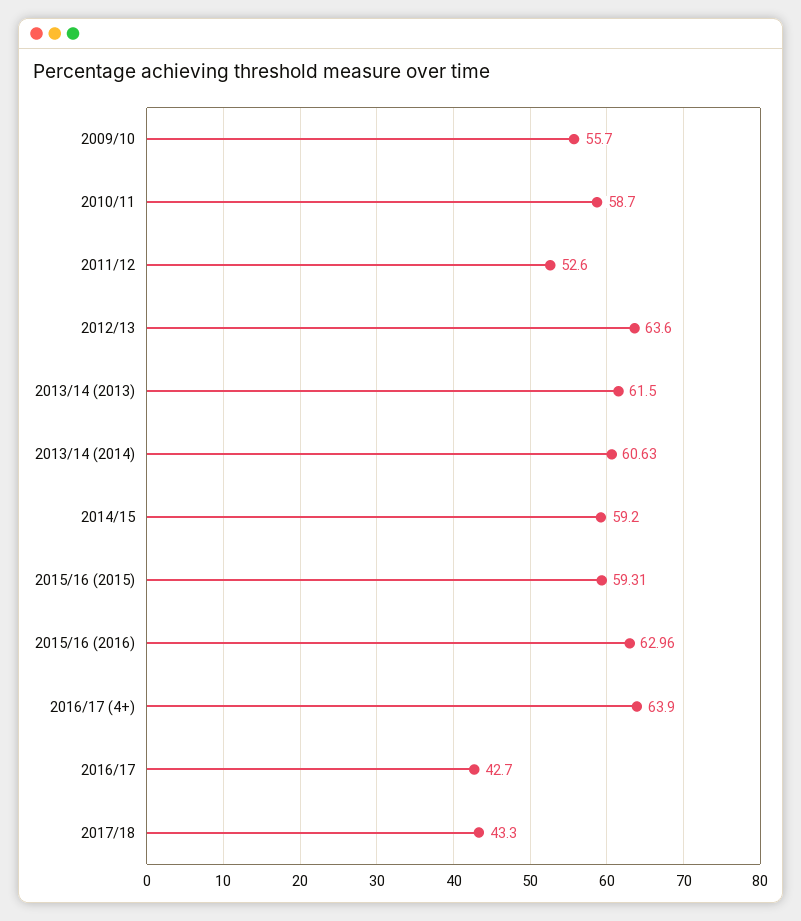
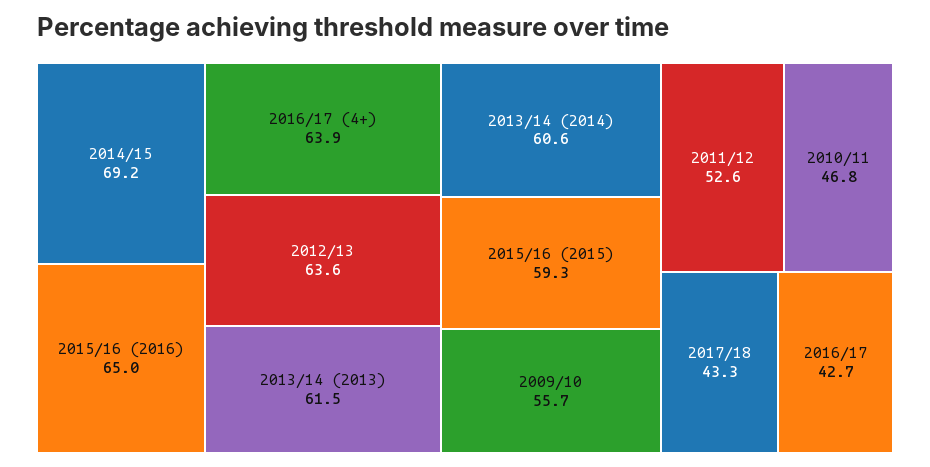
2010/11: 58.7 -> 46.8
2014/15: 59.2 -> 69.2
2015/16 (2016): 62.96 -> 65

